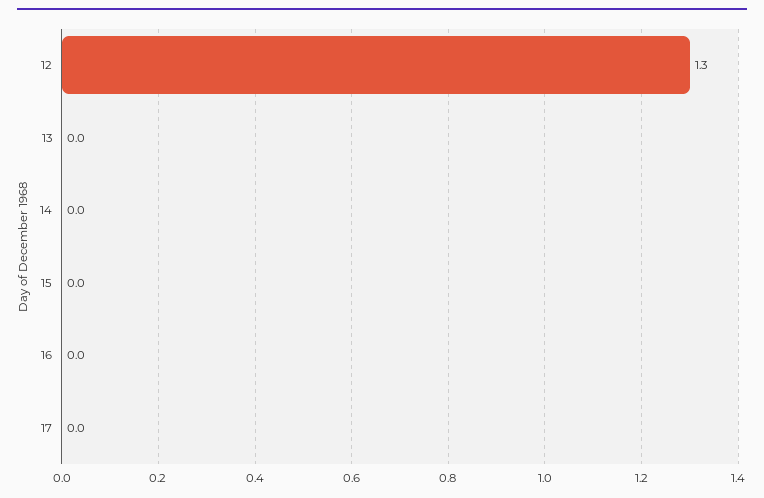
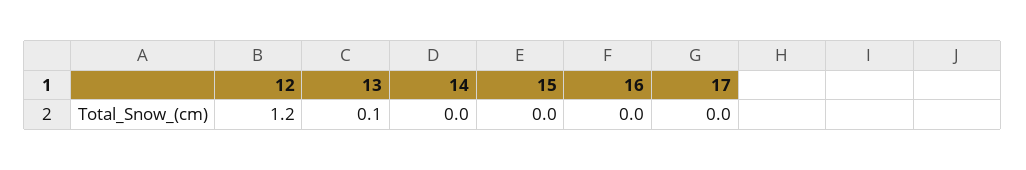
12: 1.3 -> 1.2
13: 0 -> 0.1

